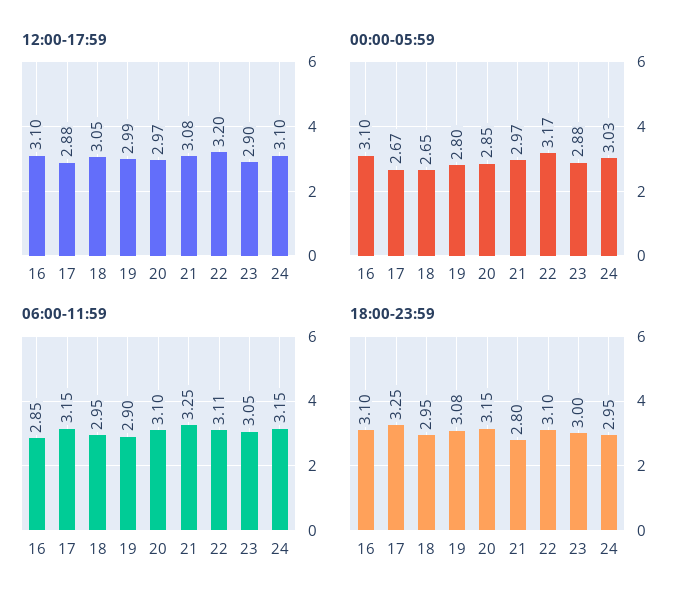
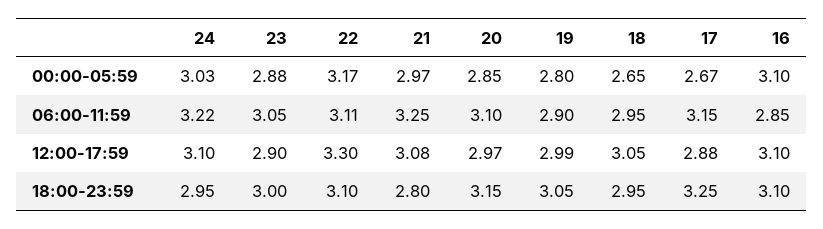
12:00-17:59, 22: 3.2 -> 3.3
06:00-11:59, 24: 3.15 -> 3.22
18:00-23:59, 19: 3.08 -> 3.05

